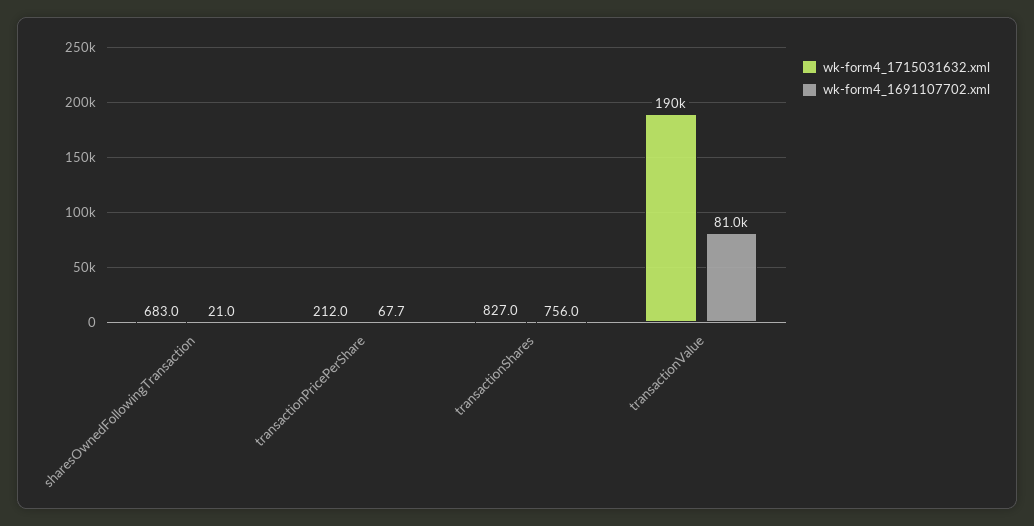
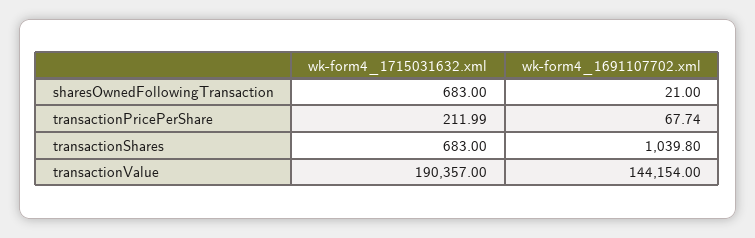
wk-form4_1715031632.xml, transactionShares: 827 -> 683
wk-form4_1691107702.xml, transactionShares: 756 -> 1039.8
wk-form4_1691107702.xml, transactionValue: 81000 -> 144154

